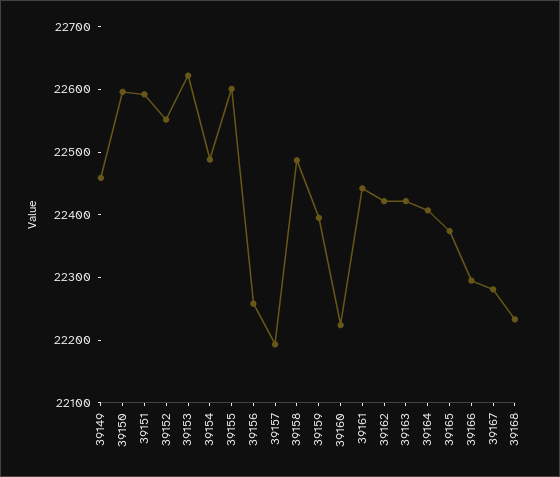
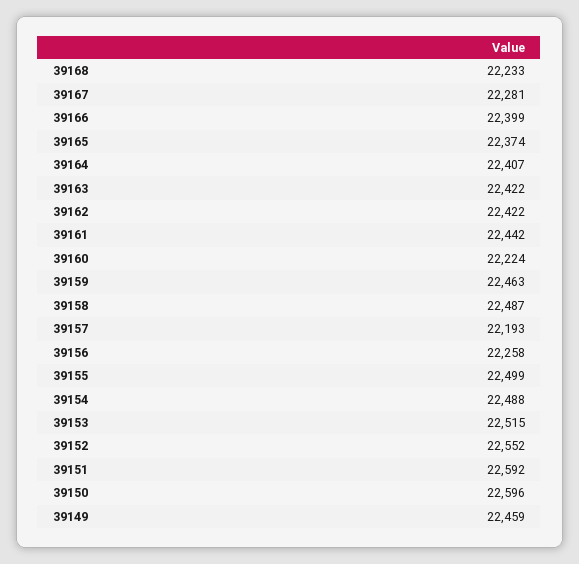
39153: 22620 -> 22515
39155: 22600 -> 22499
39159: 22400 -> 22463
39166: 22300 -> 22399

